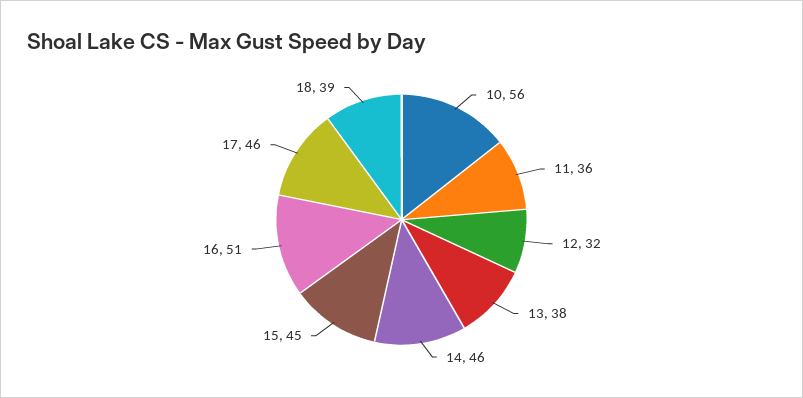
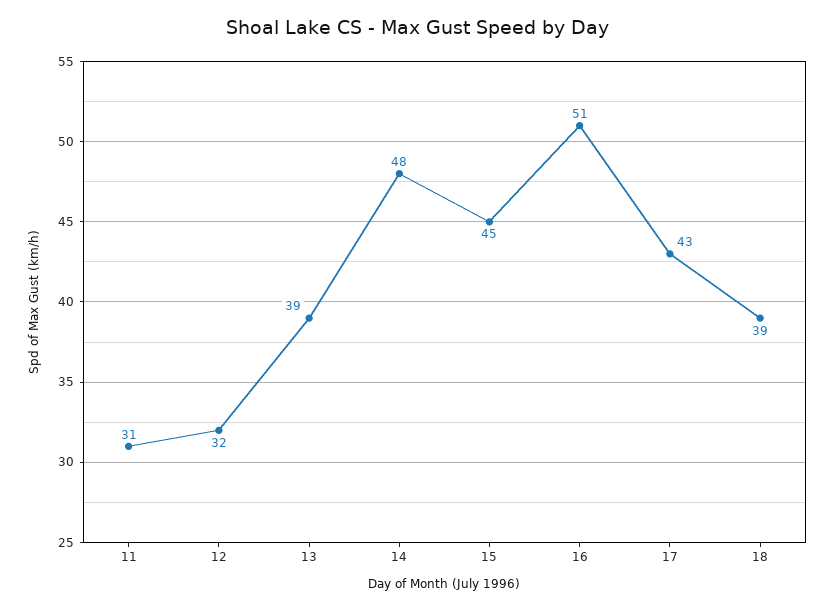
10: 56 -> none
11: 36 -> 31
13: 38 -> 39
14: 46 -> 48
17: 46 -> 43

